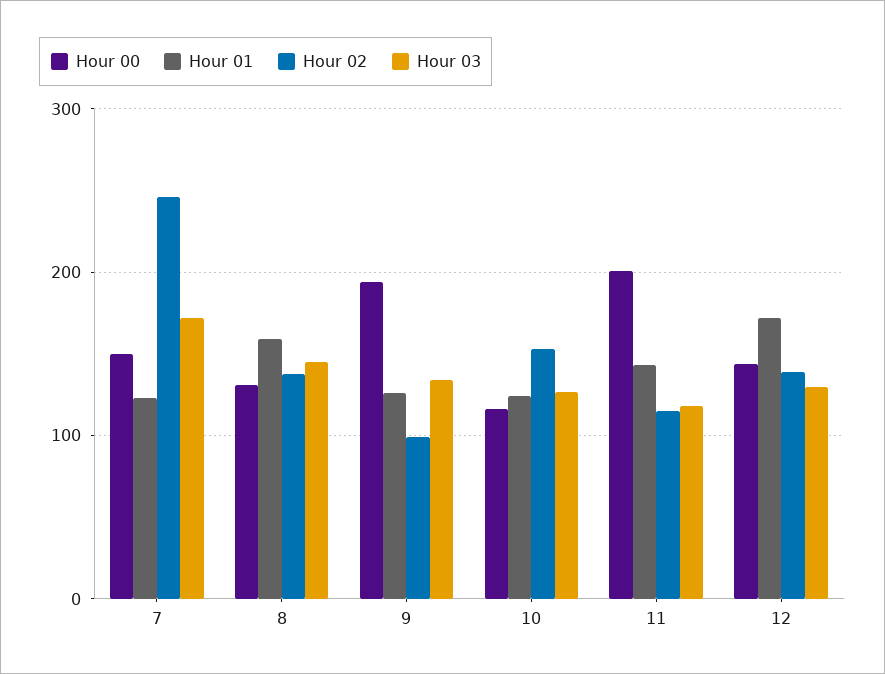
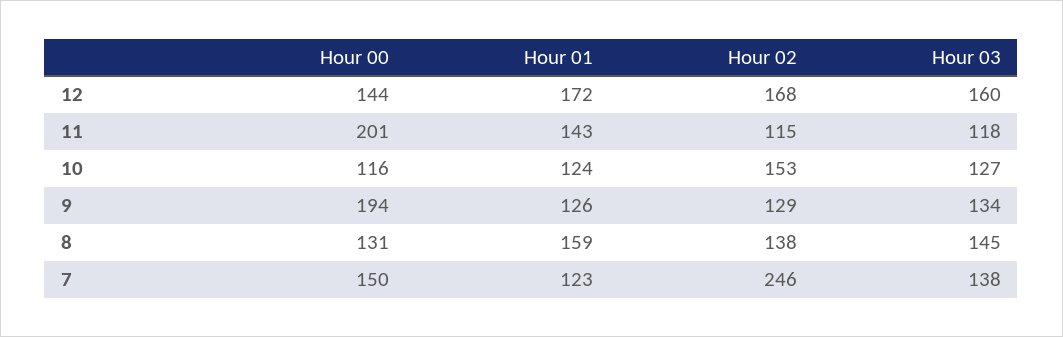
Hour 03, 7: 170 -> 138
Hour 02, 9: 100 -> 129
Hour 02, 12: 140 -> 168
Hour 03, 12: 130 -> 160

